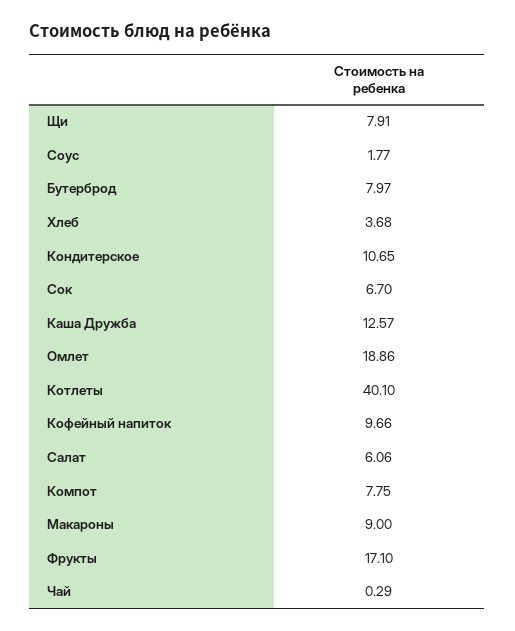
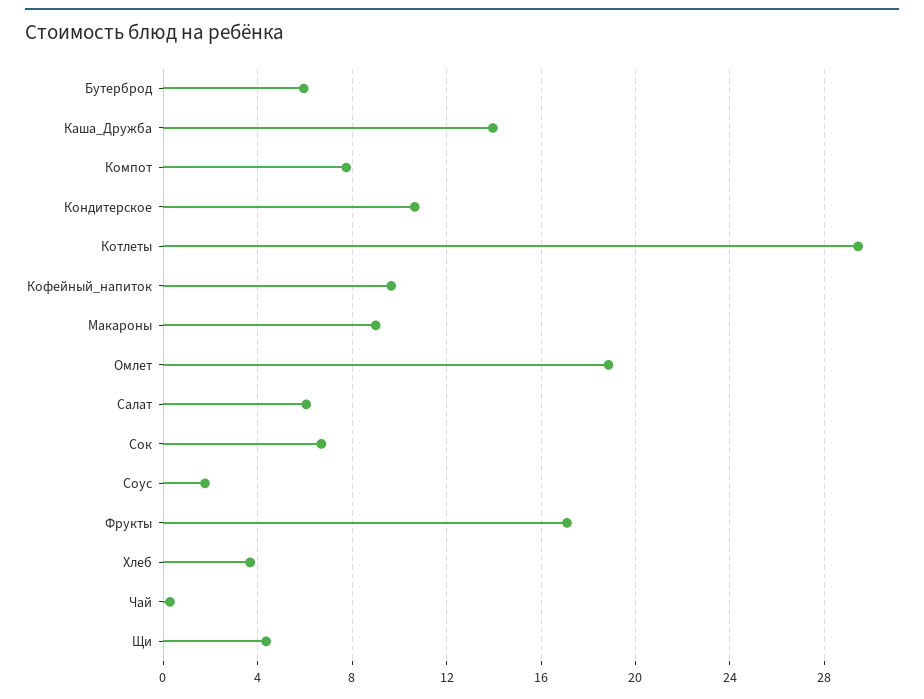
Щи: 7.91 -> 4.5
Бутерброд: 7.97 -> 6
Каша Дружба: 12.57 -> 14
Котлеты: 40.1 -> 29.5

